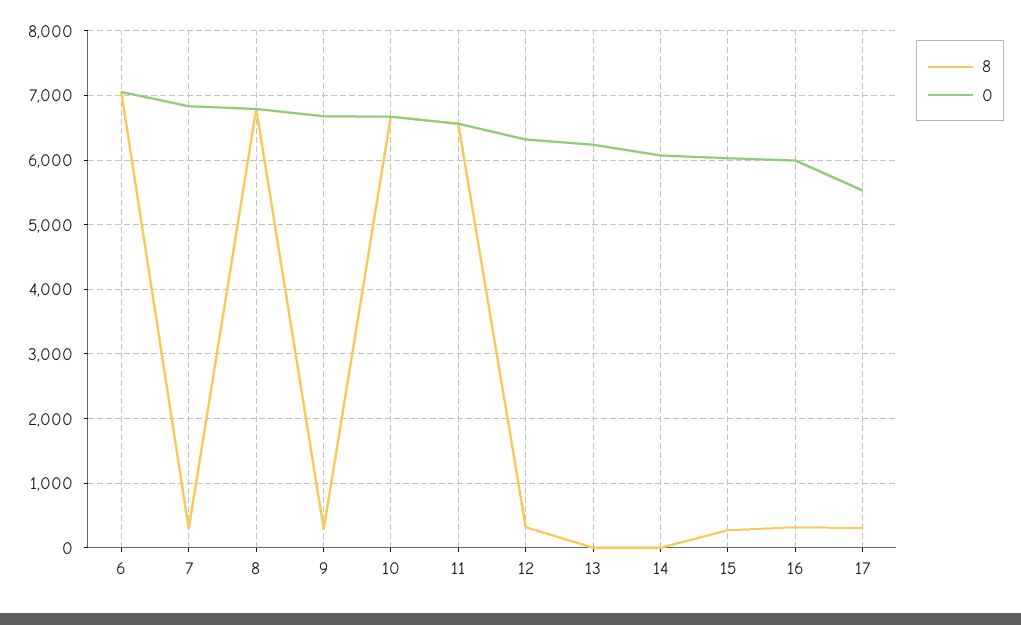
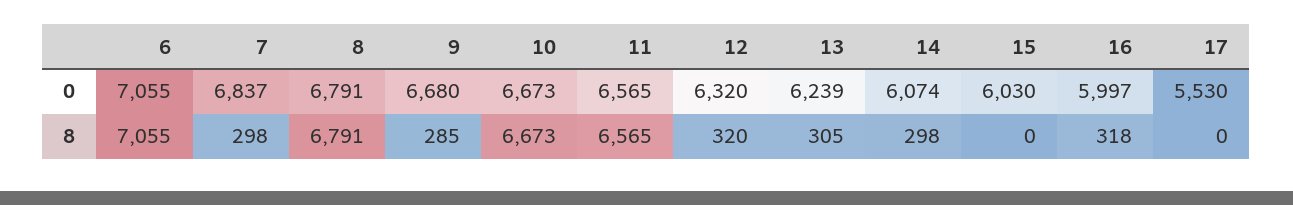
8, 13: 0 -> 305
8, 14: 0 -> 298
8, 15: 300 -> 0
8, 17: 300 -> 0

